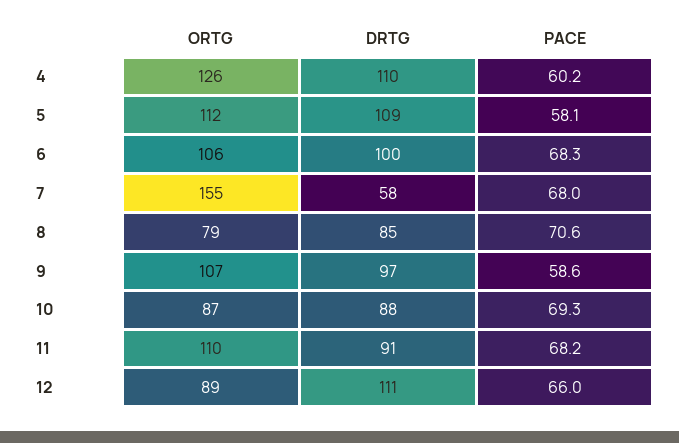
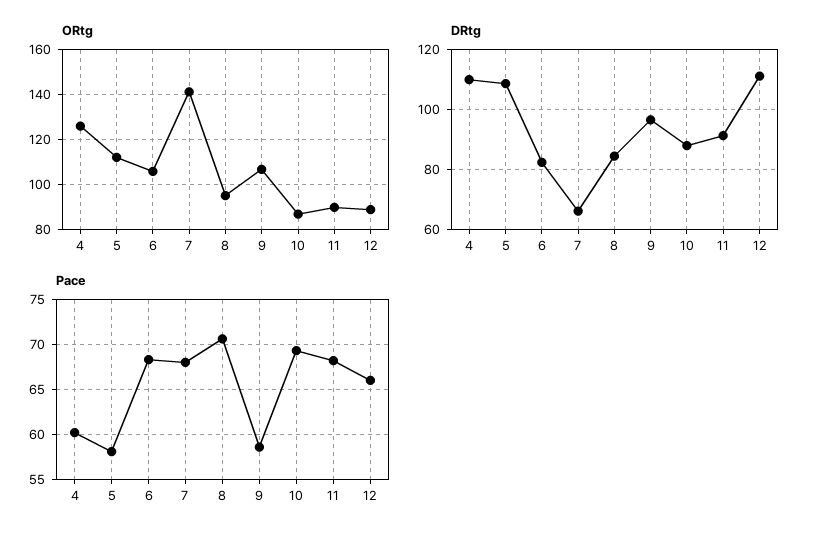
DRTG, 6: 100 -> 82
ORTG, 7: 155 -> 140
DRTG, 7: 58 -> 66
ORTG, 8: 79 -> 95
ORTG, 11: 110 -> 90

